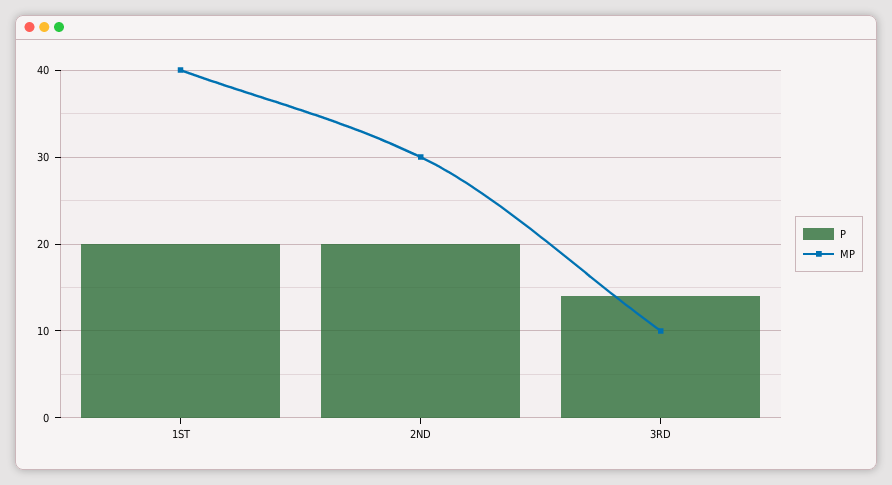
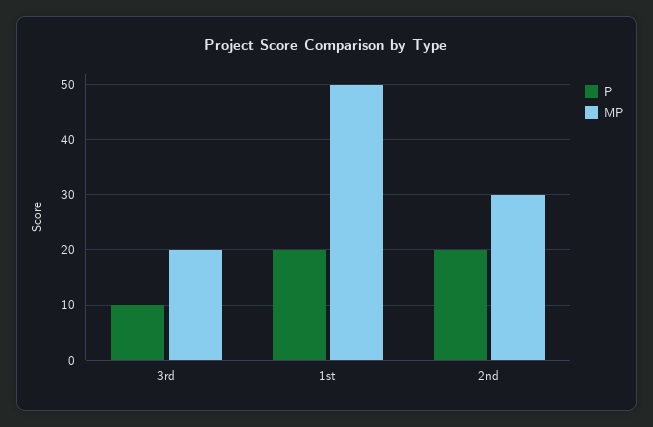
MP, 1ST: 40 -> 50
P, 3RD: 14 -> 10
MP, 3RD: 10 -> 20

